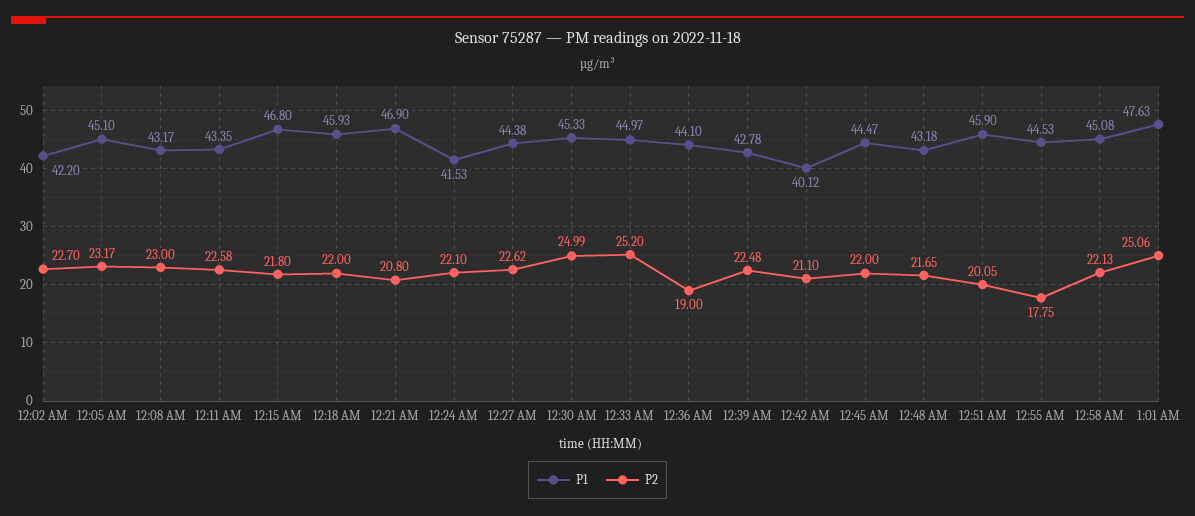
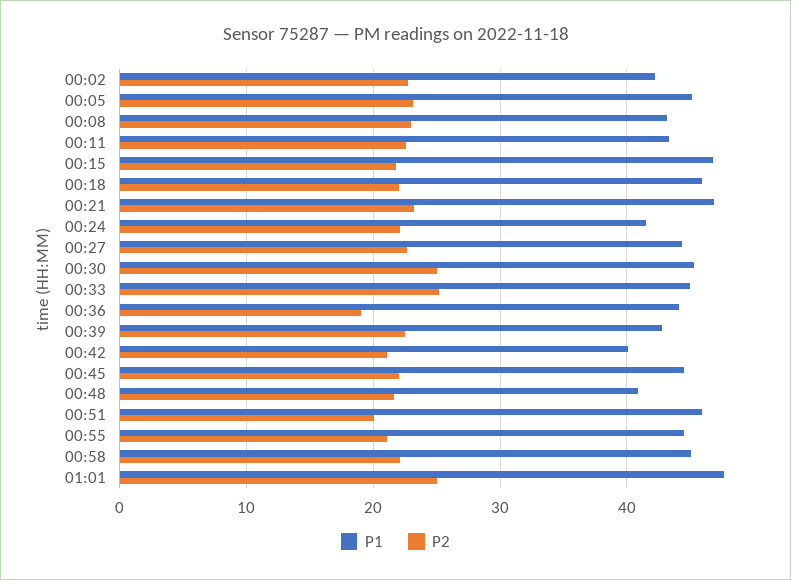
P2, 12:21 AM: 20.8 -> 23
P1, 12:48 AM: 43.18 -> 41
P2, 12:55 AM: 17.75 -> 21

